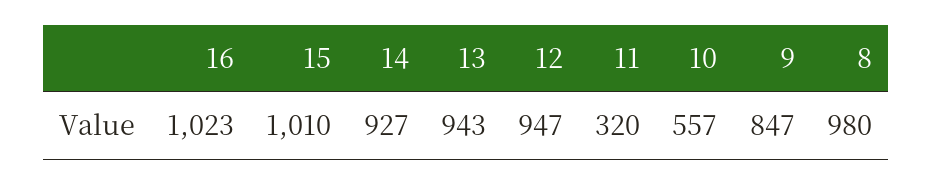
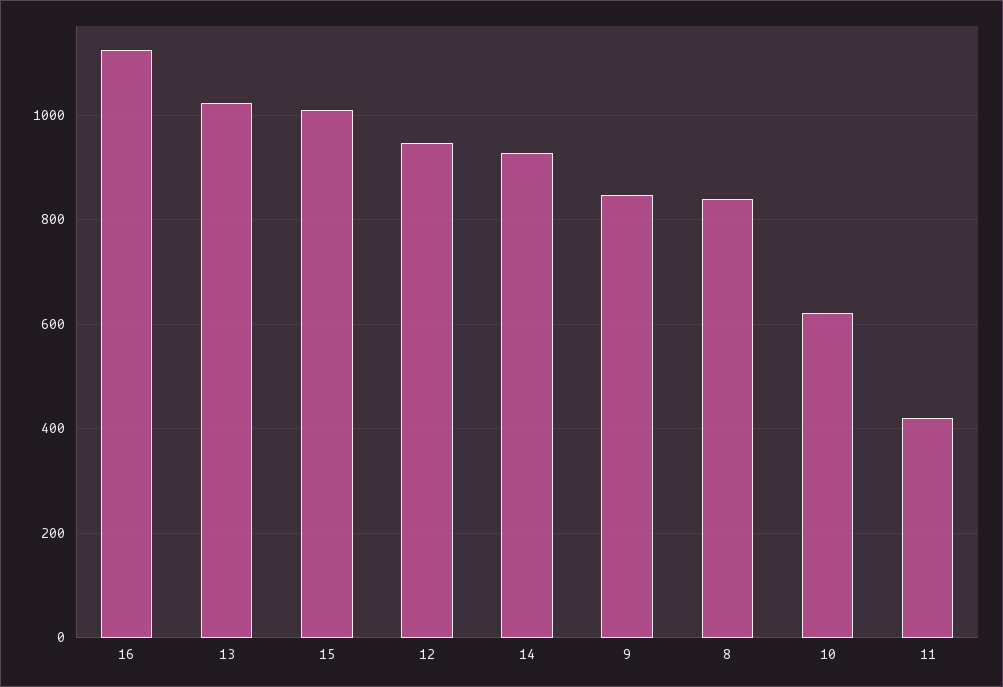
16: 1023 -> 1120
13: 943 -> 1020
11: 320 -> 420
10: 557 -> 620
8: 980 -> 840

